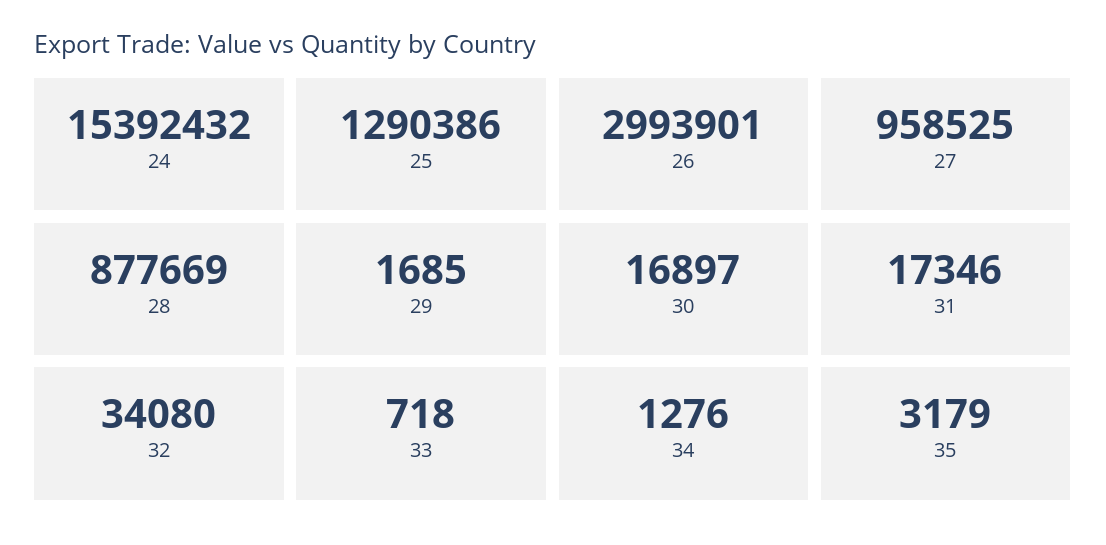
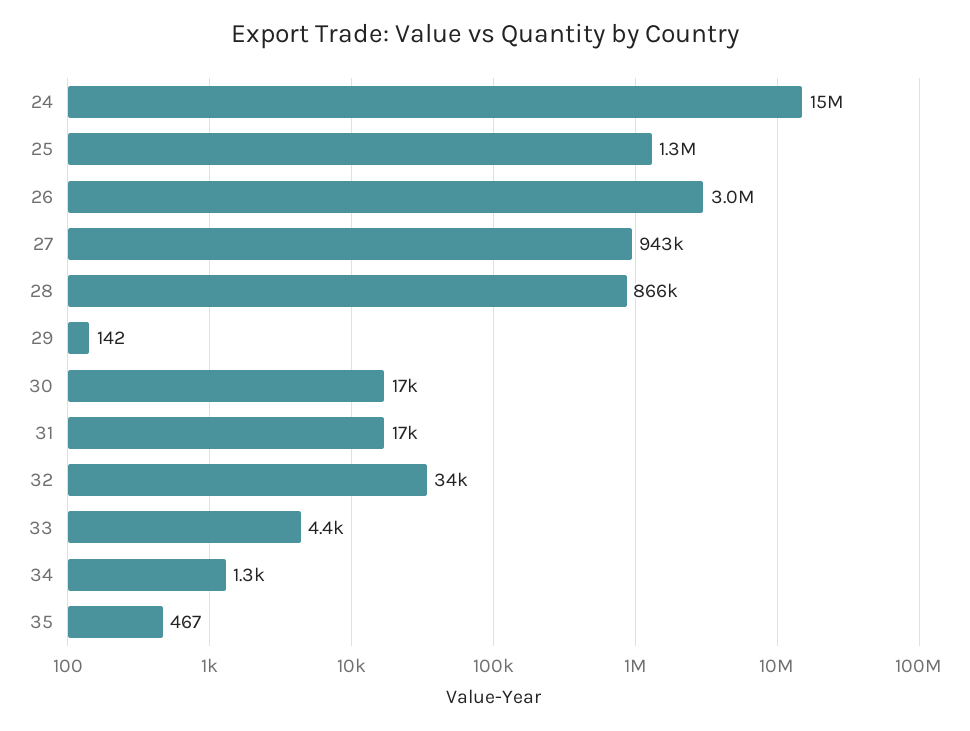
27: 958525 -> 943000
28: 877669 -> 866000
29: 1685 -> 142
33: 718 -> 4400
35: 3179 -> 467

